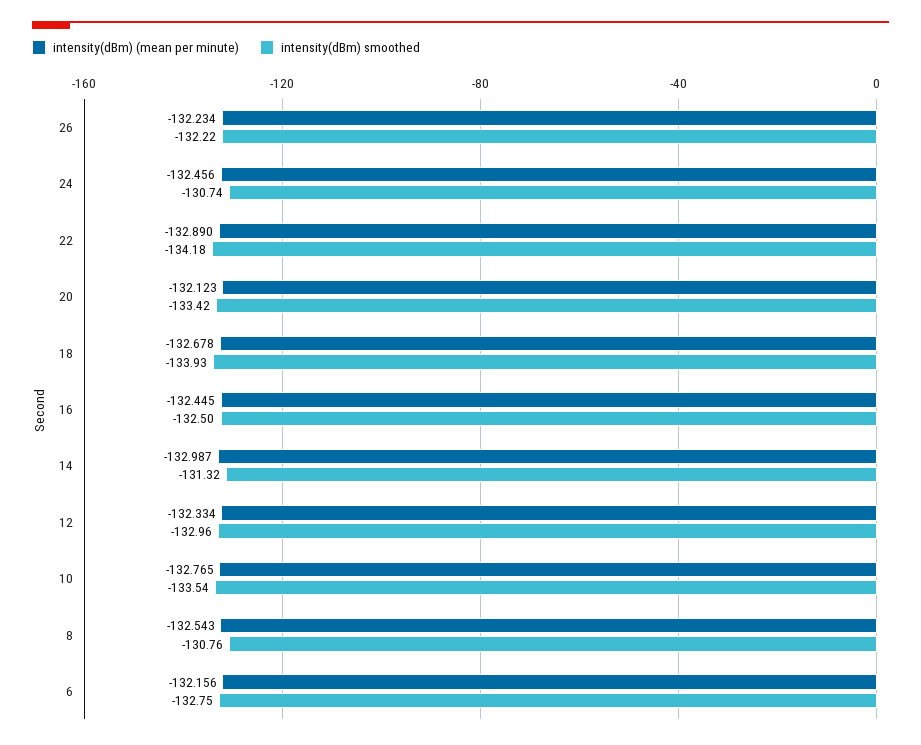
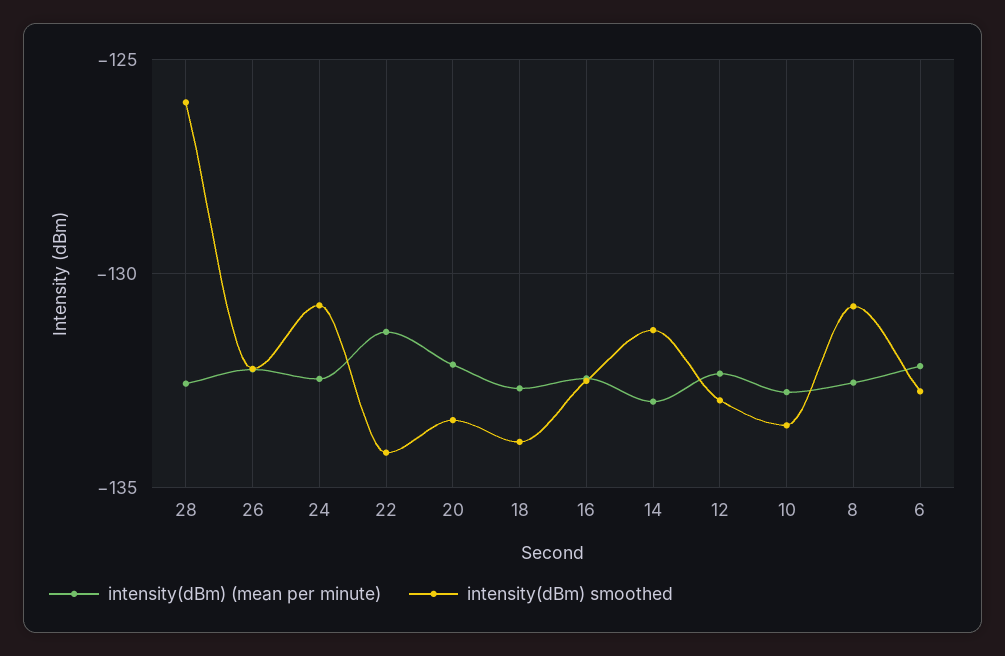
intensity(dBm) (mean per minute), 22: -132.89 -> -131.5
intensity(dBm) (mean per minute), 28: none -> -132.5
intensity(dBm) smoothed, 28: none -> -126

